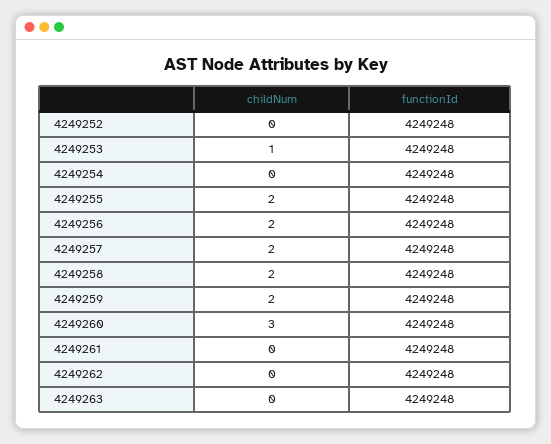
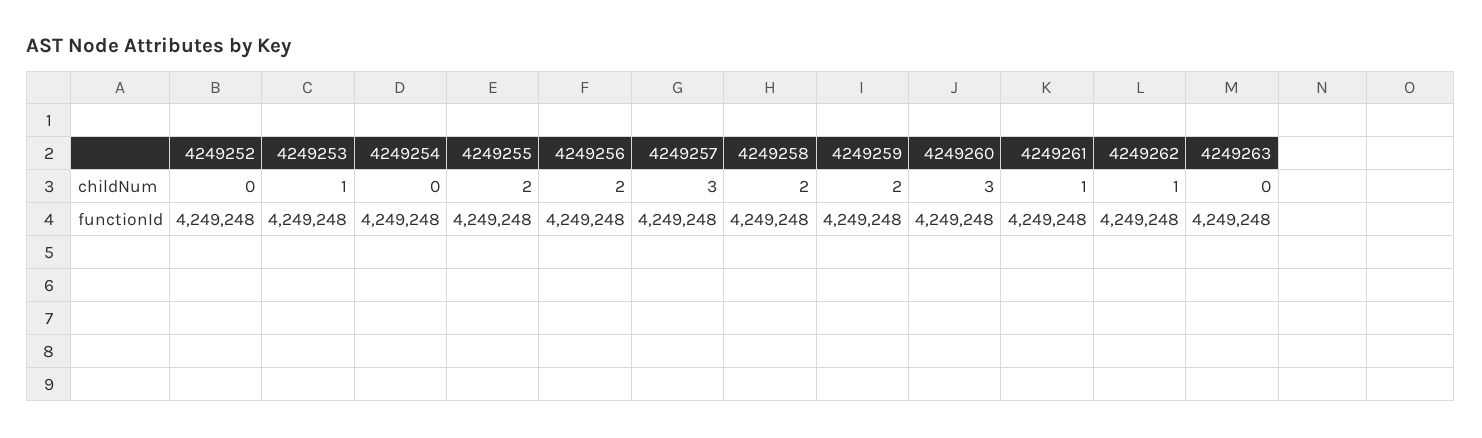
childNum, 4249257: 2 -> 3
childNum, 4249261: 0 -> 1
childNum, 4249262: 0 -> 1

